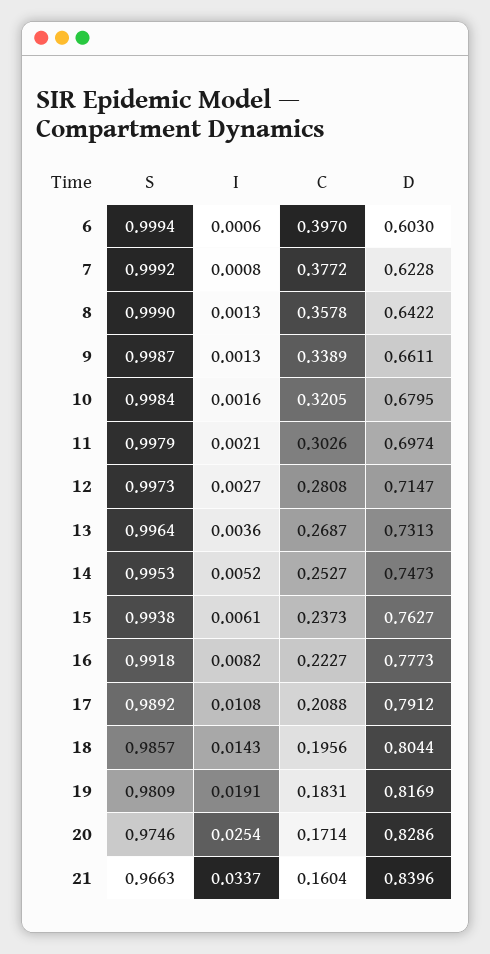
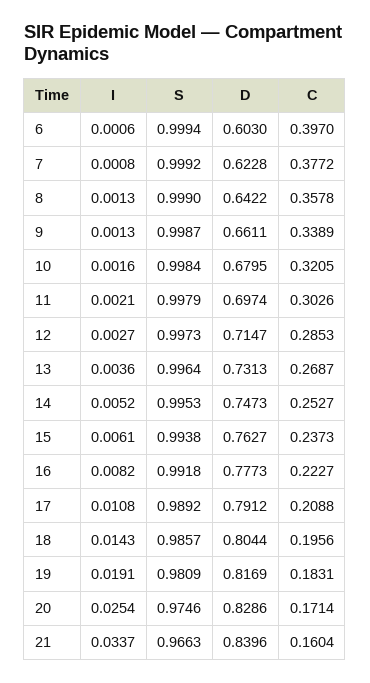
C, 12: 0.2808 -> 0.2853

